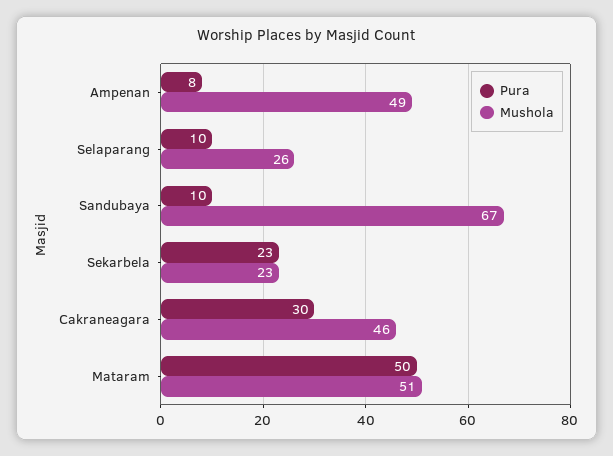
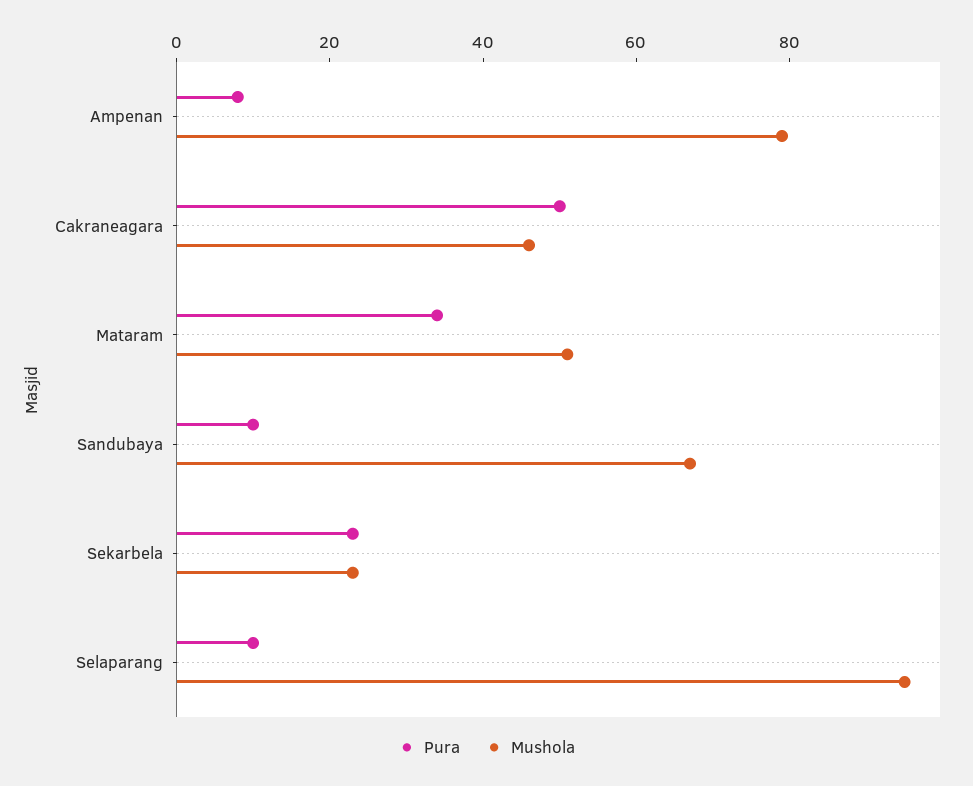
Mushola, Ampenan: 49 -> 80
Mushola, Selaparang: 26 -> 95
Pura, Cakraneagara: 30 -> 50
Pura, Mataram: 50 -> 35

